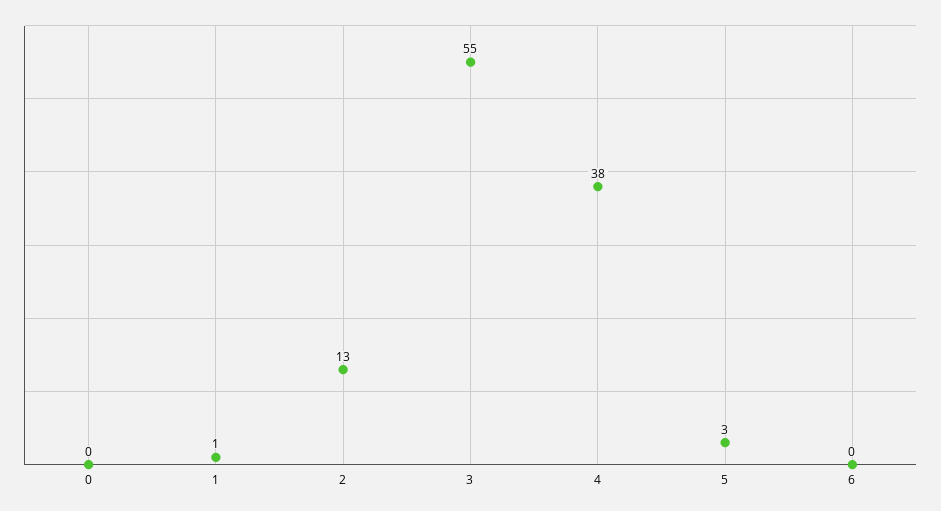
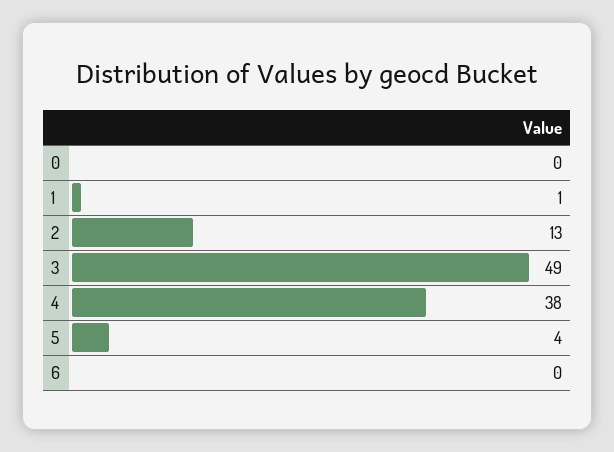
3: 55 -> 49
5: 3 -> 4

